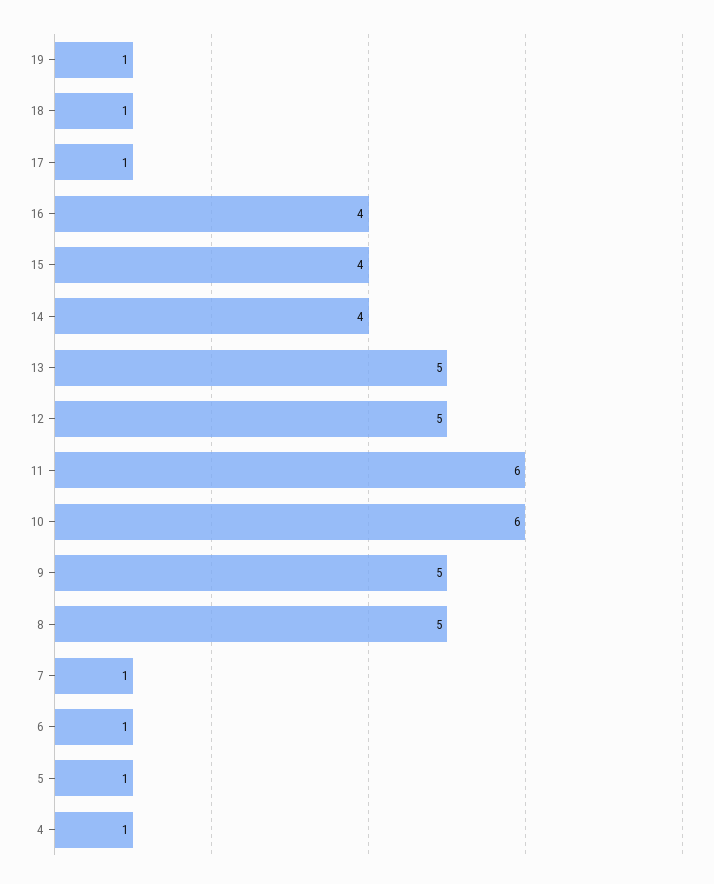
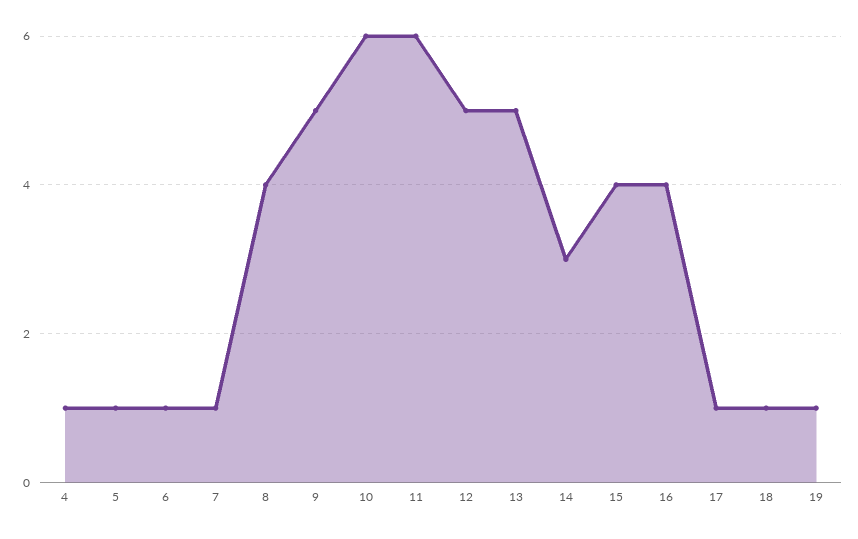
14: 4 -> 3
8: 5 -> 4

